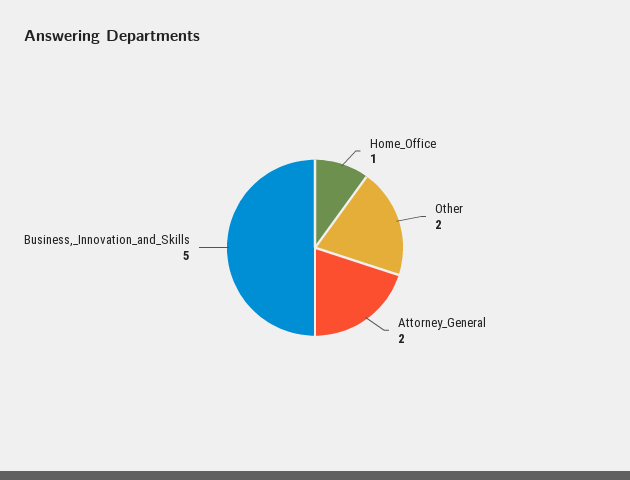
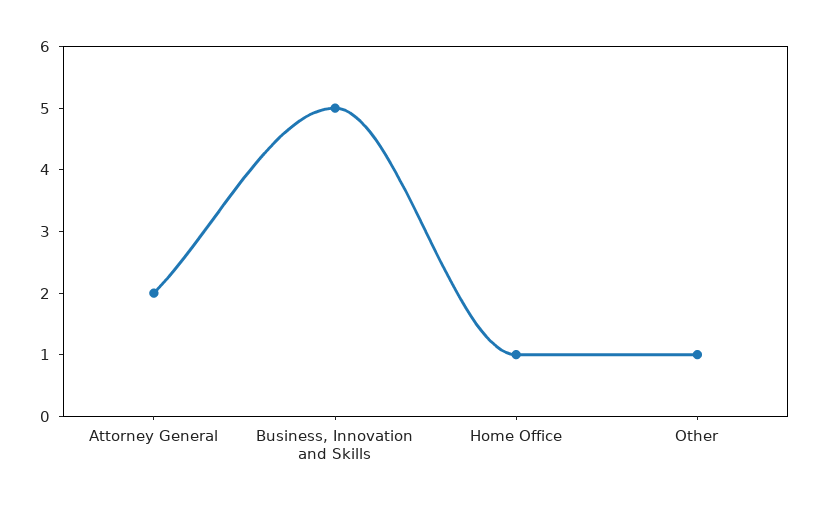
Other: 2 -> 1

